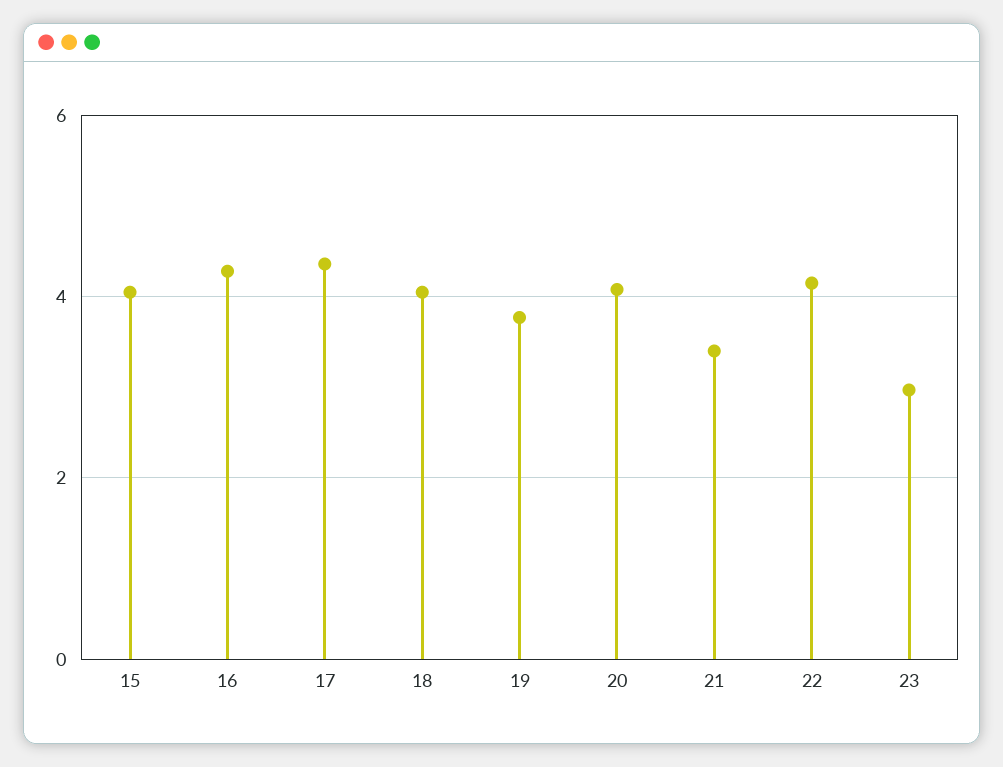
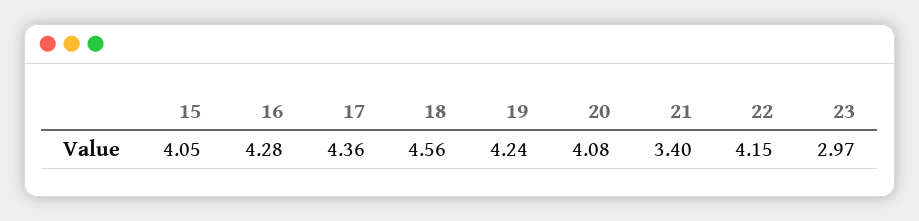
18: 4 -> 4.56
19: 3.8 -> 4.24

